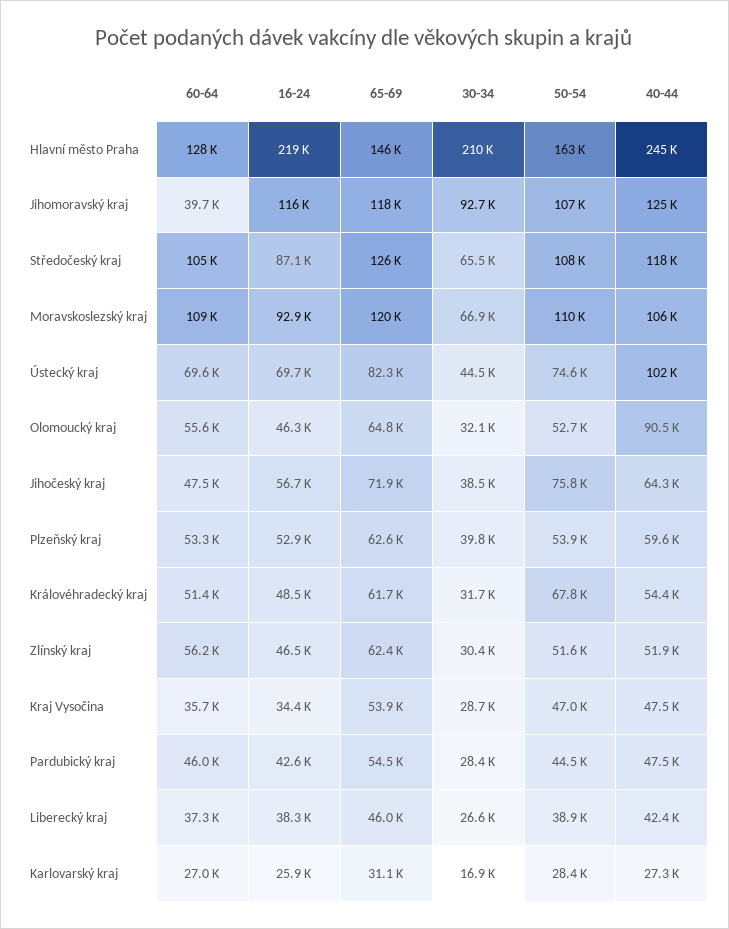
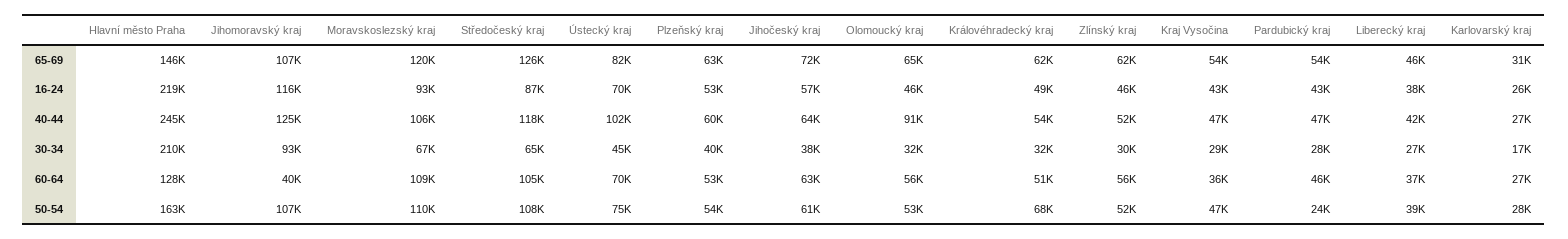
65-69, Jihomoravský kraj: 118000 -> 107000
60-64, Jihočeský kraj: 47500 -> 63000
50-54, Jihočeský kraj: 75800 -> 61000
16-24, Kraj Vysočina: 34400 -> 43000
50-54, Pardubický kraj: 44500 -> 24000

